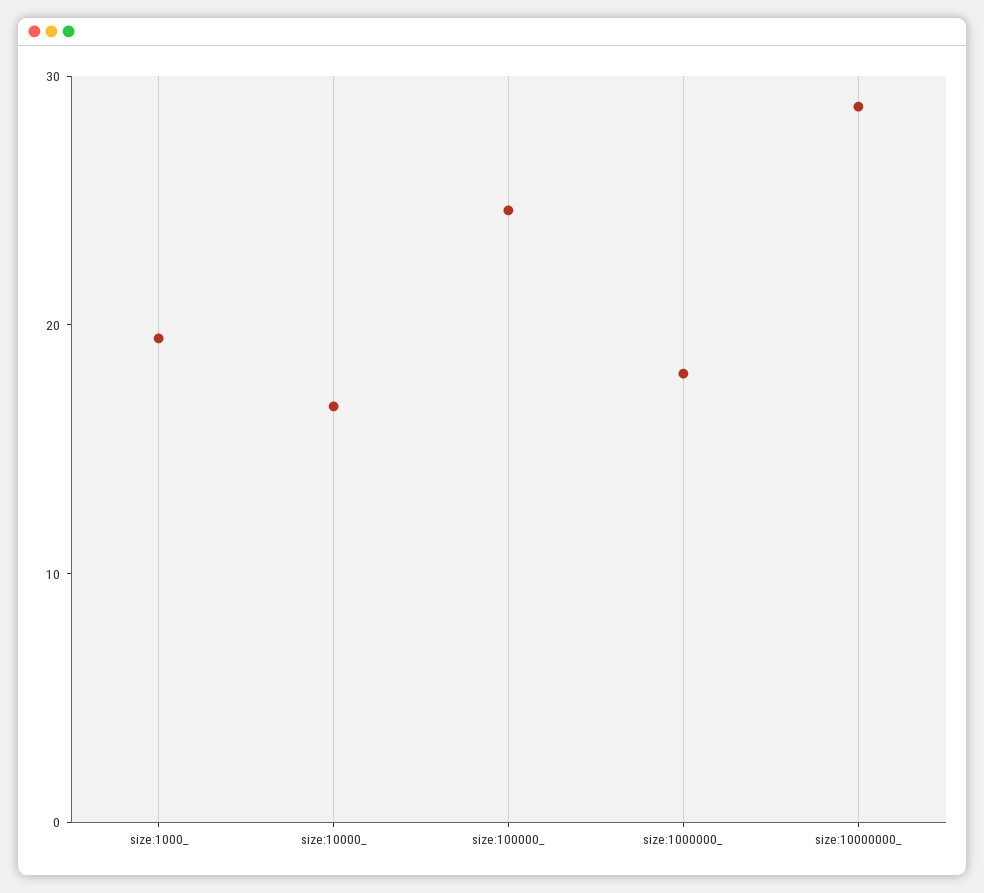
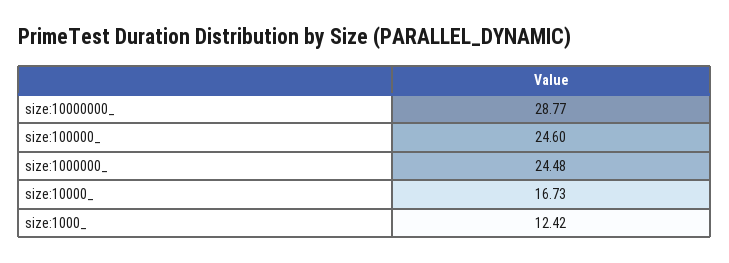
size:1000_: 20 -> 12.42
size:1000000_: 18 -> 24.48

